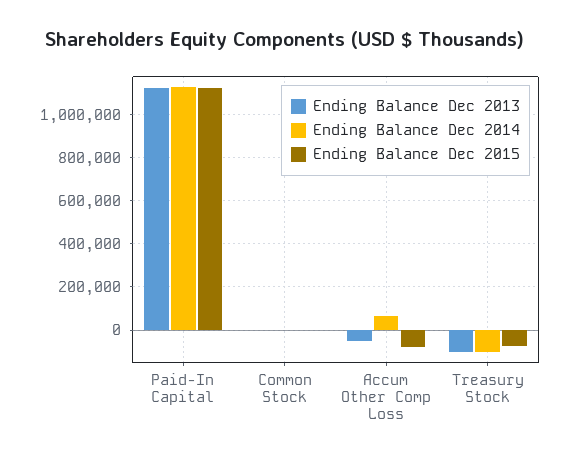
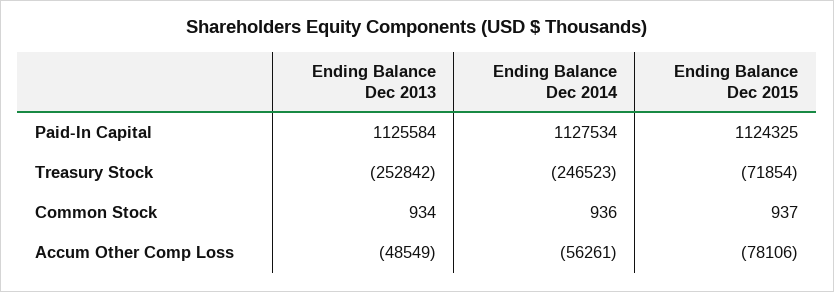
Ending Balance Dec 2014, Accum Other Comp Loss: 50000 -> -56261
Ending Balance Dec 2013, Treasury Stock: -100000 -> -252842
Ending Balance Dec 2014, Treasury Stock: -100000 -> -246523

